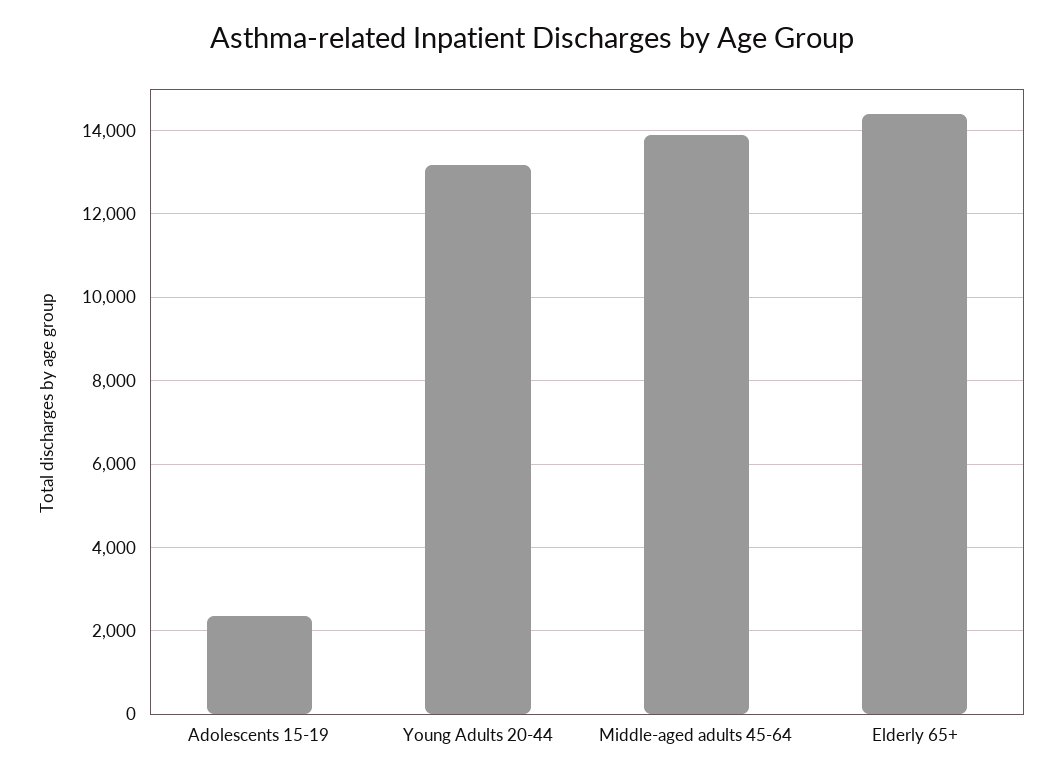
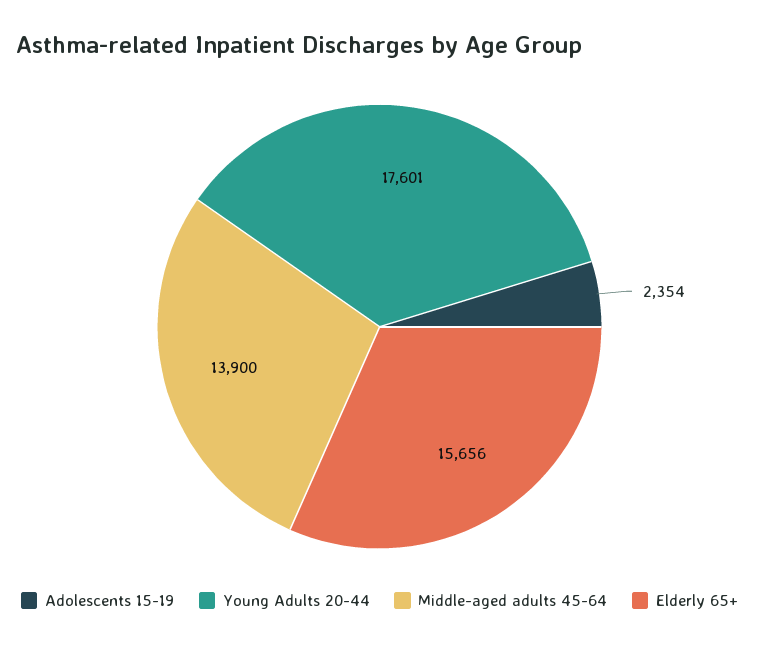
Young Adults 20-44: 13200 -> 17601
Elderly 65+: 14400 -> 15656

